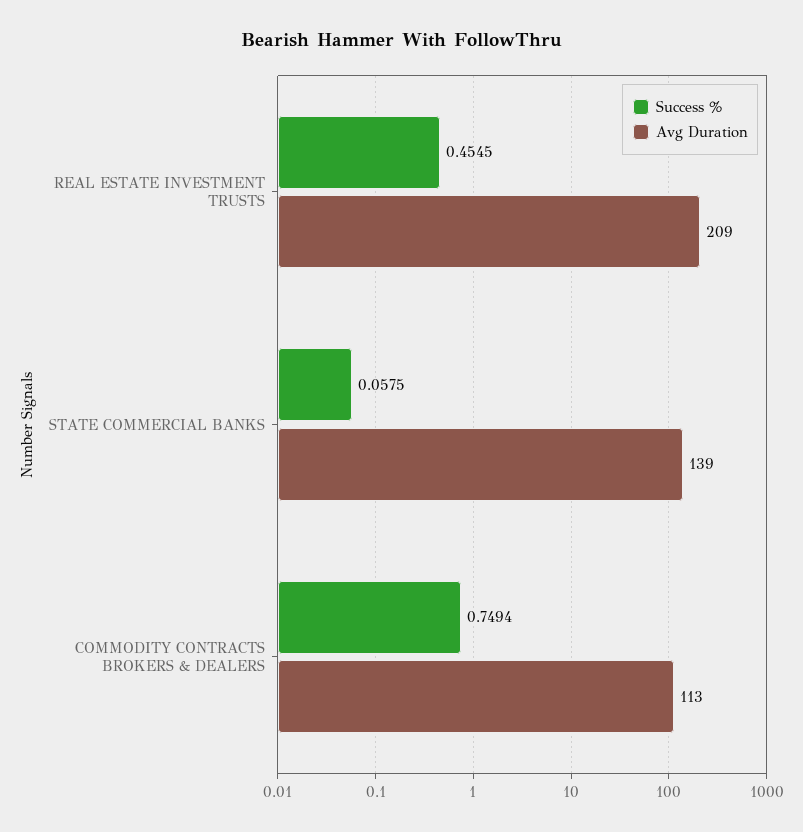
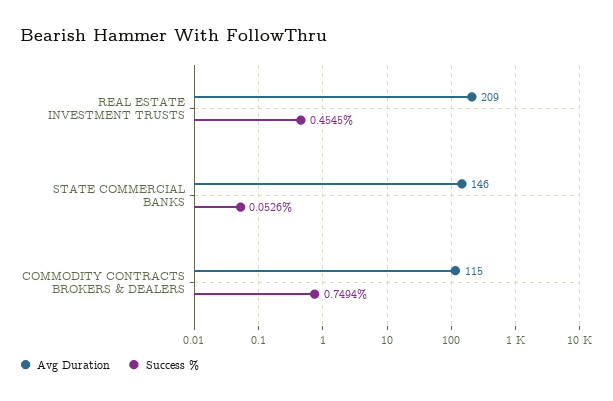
Success %, STATE COMMERCIAL BANKS: 0.0575 -> 0.0526
Avg Duration, STATE COMMERCIAL BANKS: 139 -> 146
Avg Duration, COMMODITY CONTRACTS BROKERS & DEALERS: 113 -> 115

